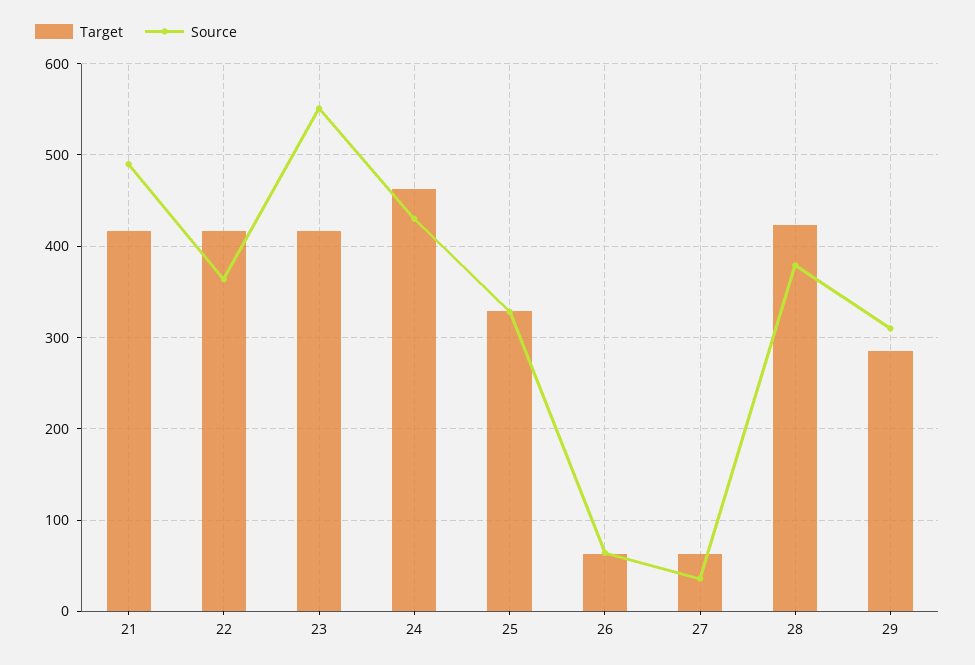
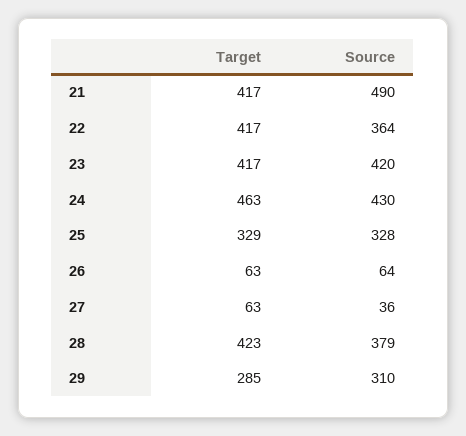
Source, 23: 550 -> 420

